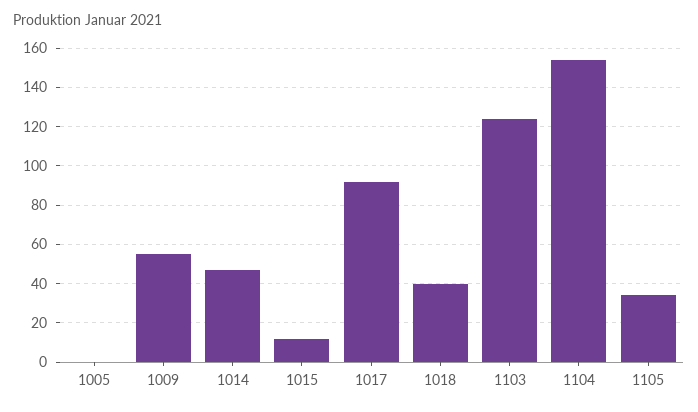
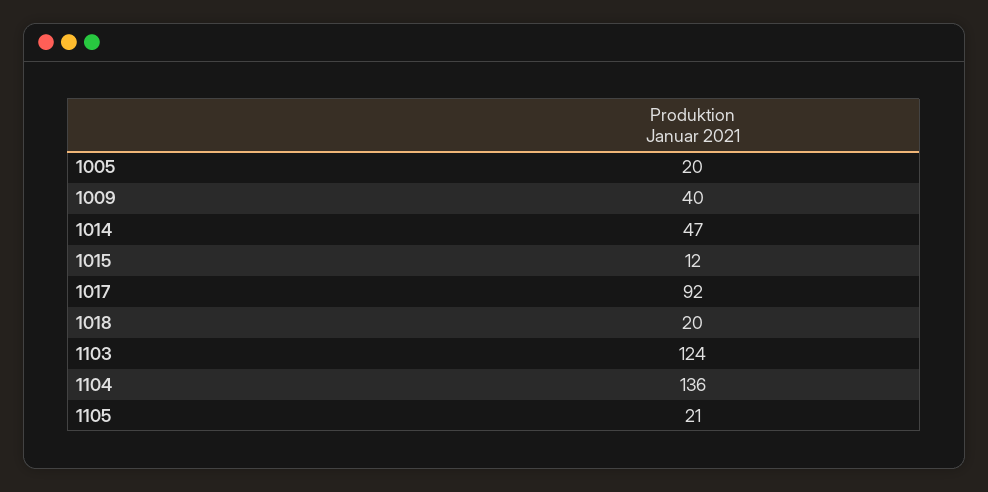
1005: 0 -> 20
1009: 55 -> 40
1018: 40 -> 20
1104: 155 -> 136
1105: 35 -> 21

